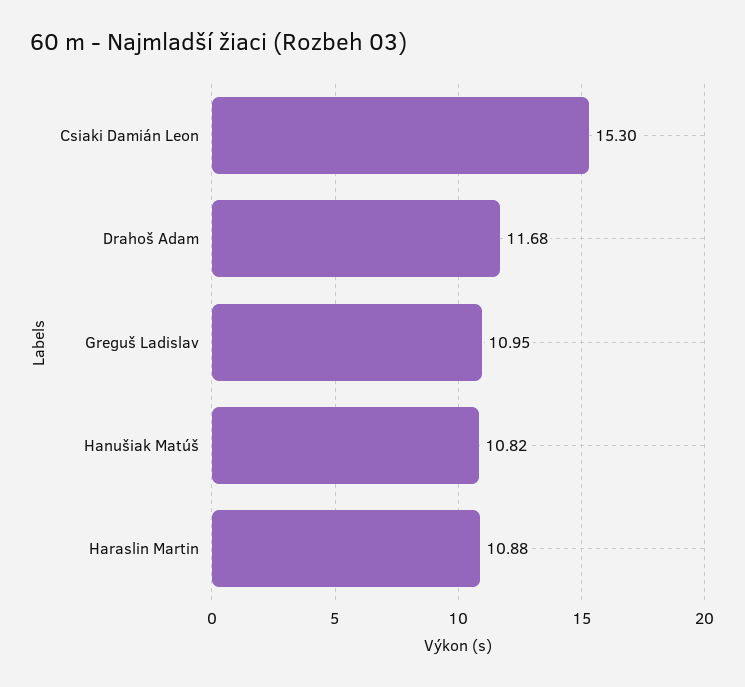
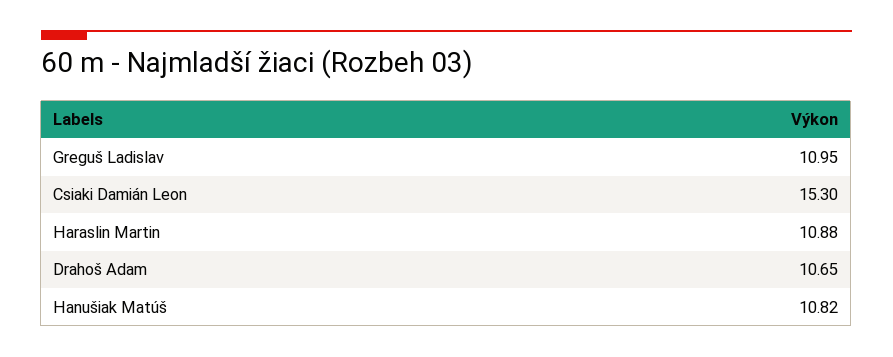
Drahoš Adam: 11.68 -> 10.65

